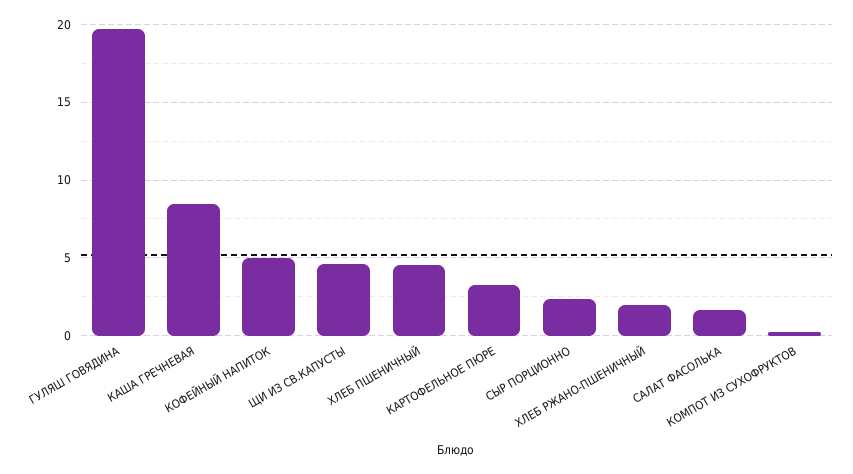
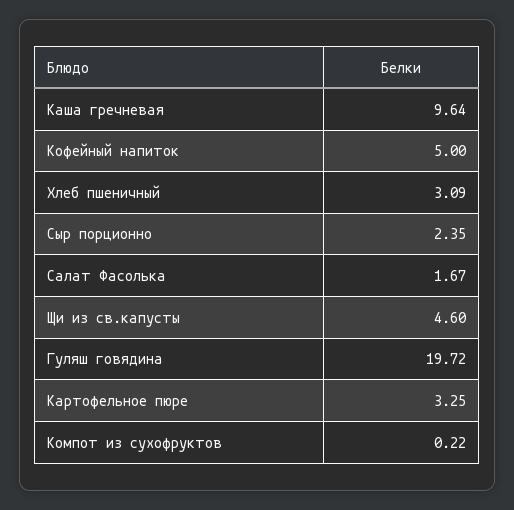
КАША ГРЕЧНЕВАЯ: 8.5 -> 9.64
ХЛЕБ ПШЕНИЧНЫЙ: 4.5 -> 3.09
ХЛЕБ РЖАНО-ПШЕНИЧНЫЙ: 2 -> none

